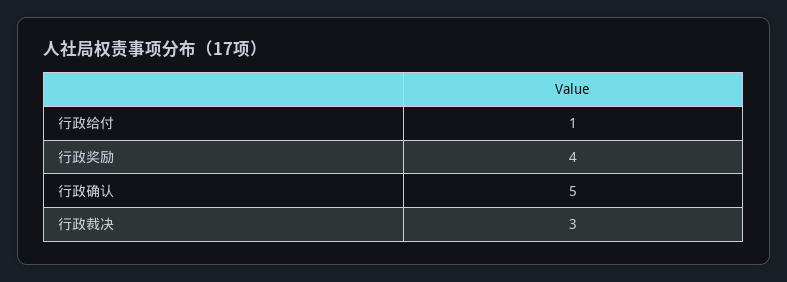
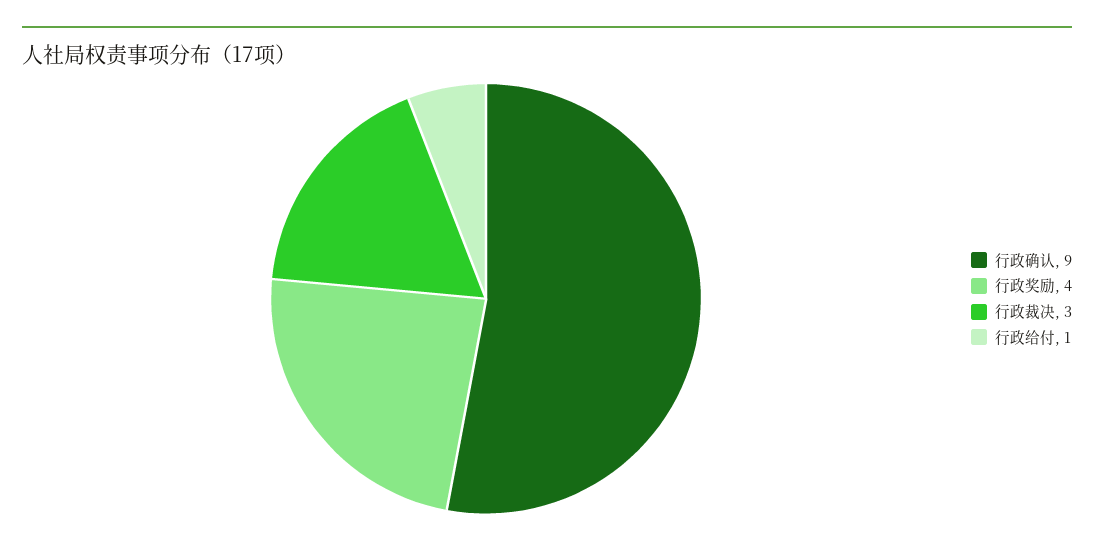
行政确认: 5 -> 9

